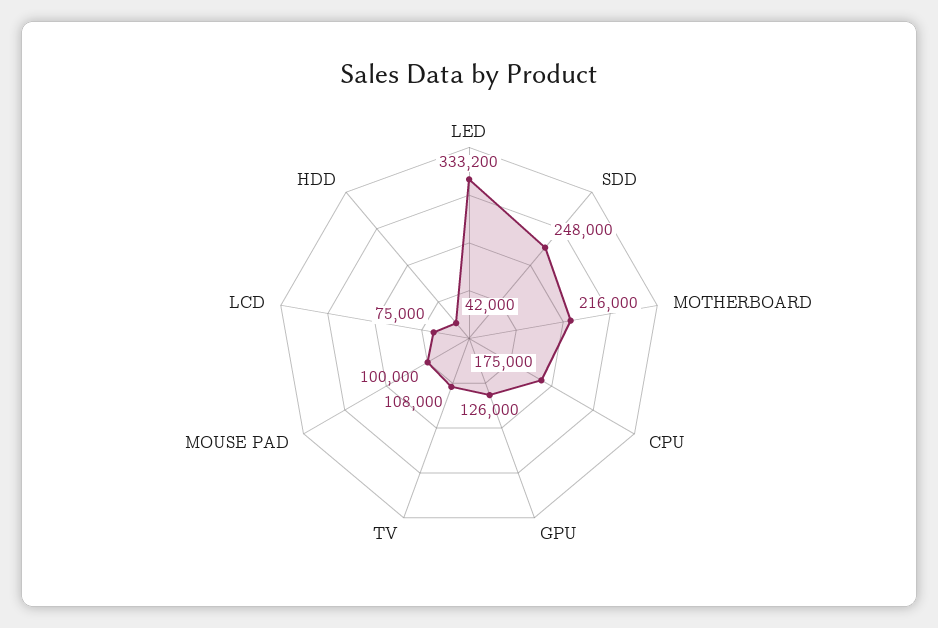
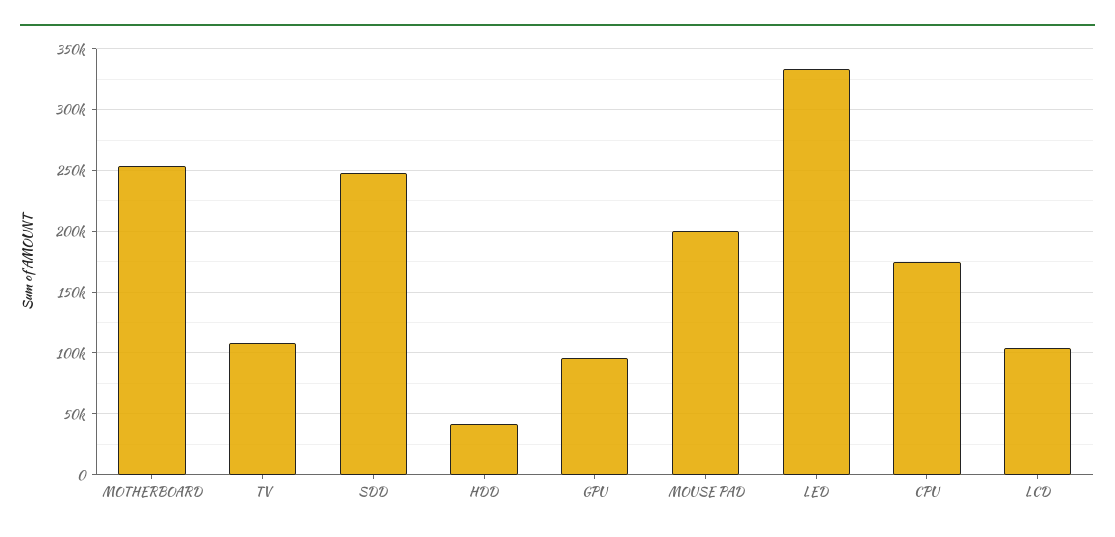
MOTHERBOARD: 216000 -> 255000
GPU: 126000 -> 95000
MOUSE PAD: 100000 -> 200000
LCD: 75000 -> 105000

